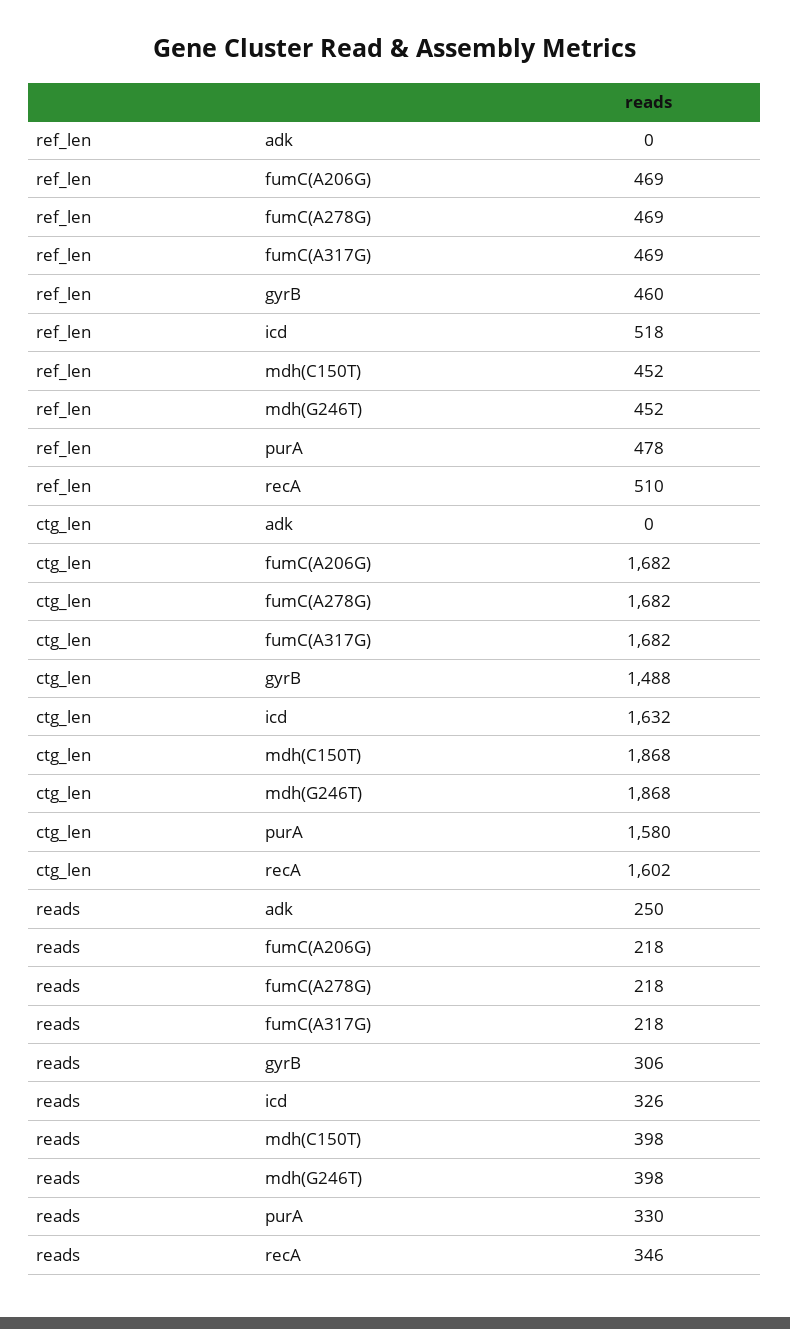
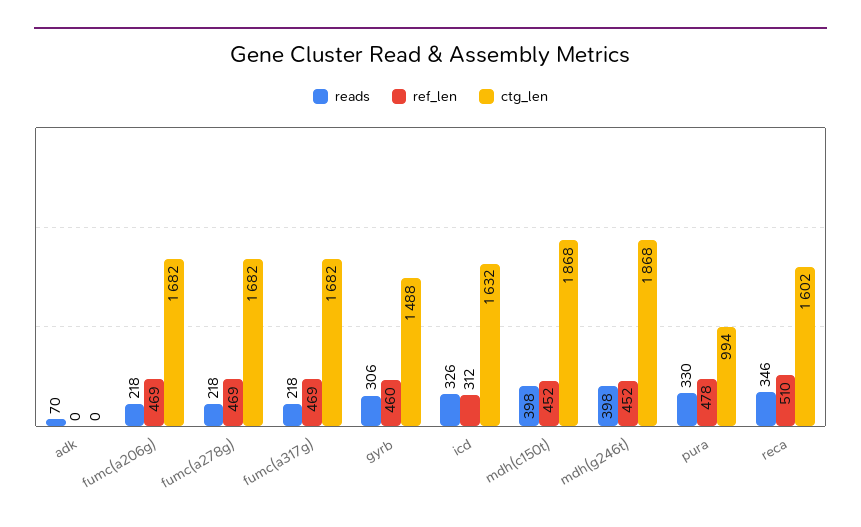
ref_len, icd: 518 -> 312
ctg_len, purA: 1580 -> 994
reads, adk: 250 -> 70

